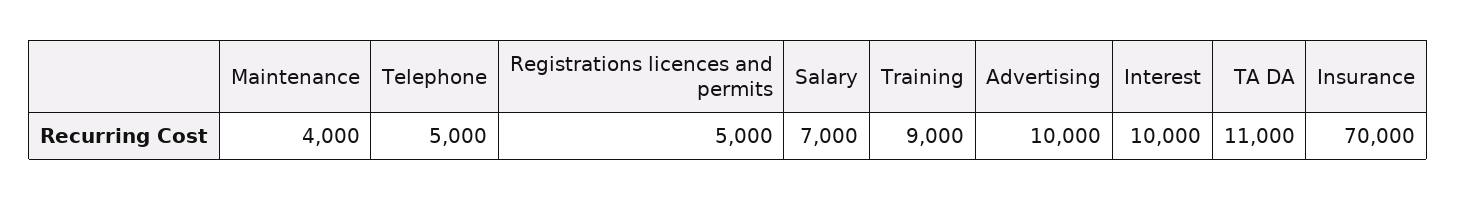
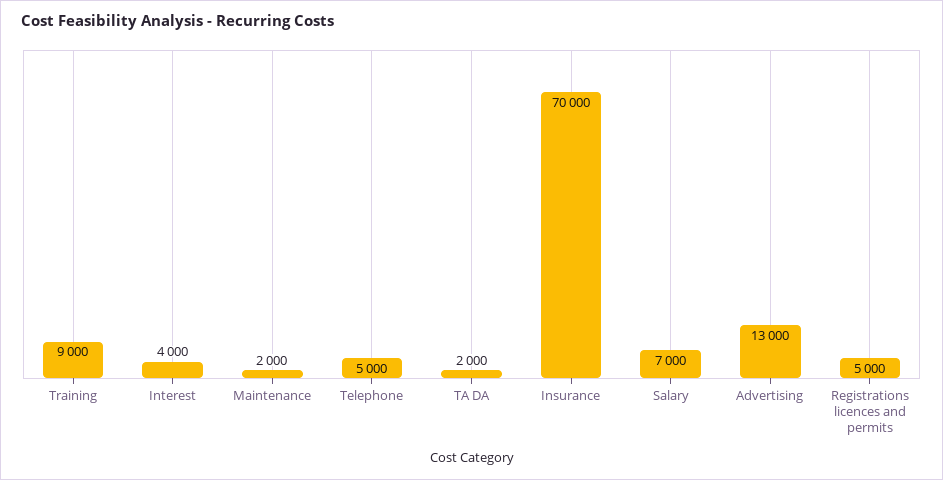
Maintenance: 4000 -> 2000
Advertising: 10000 -> 13000
Interest: 10000 -> 4000
TA DA: 11000 -> 2000

